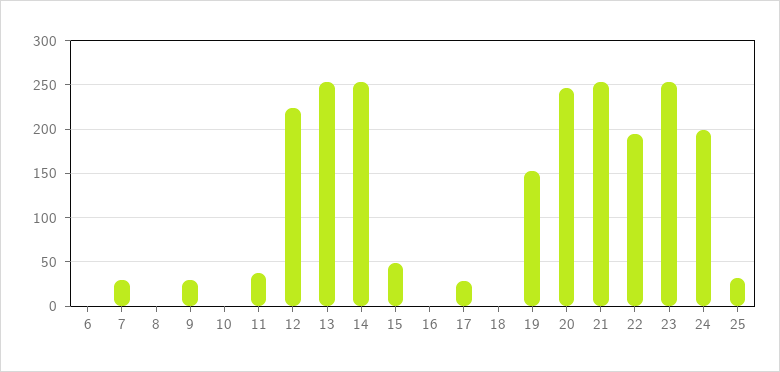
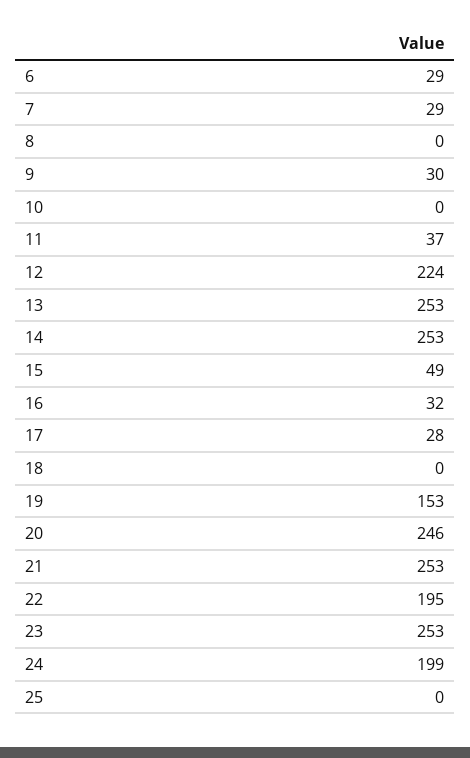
6: 0 -> 29
16: 0 -> 32
25: 30 -> 0

